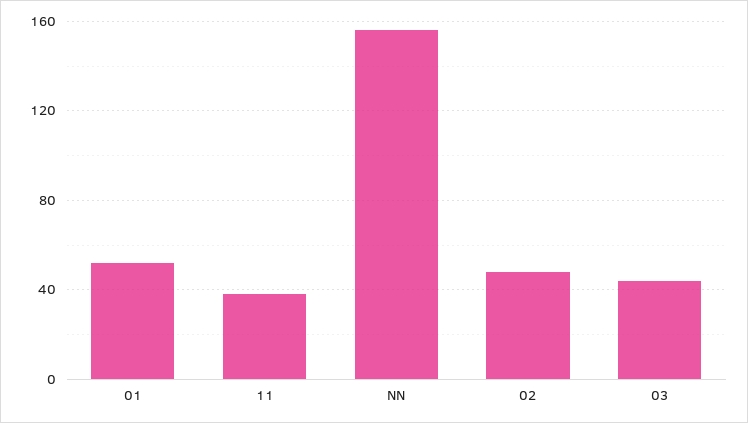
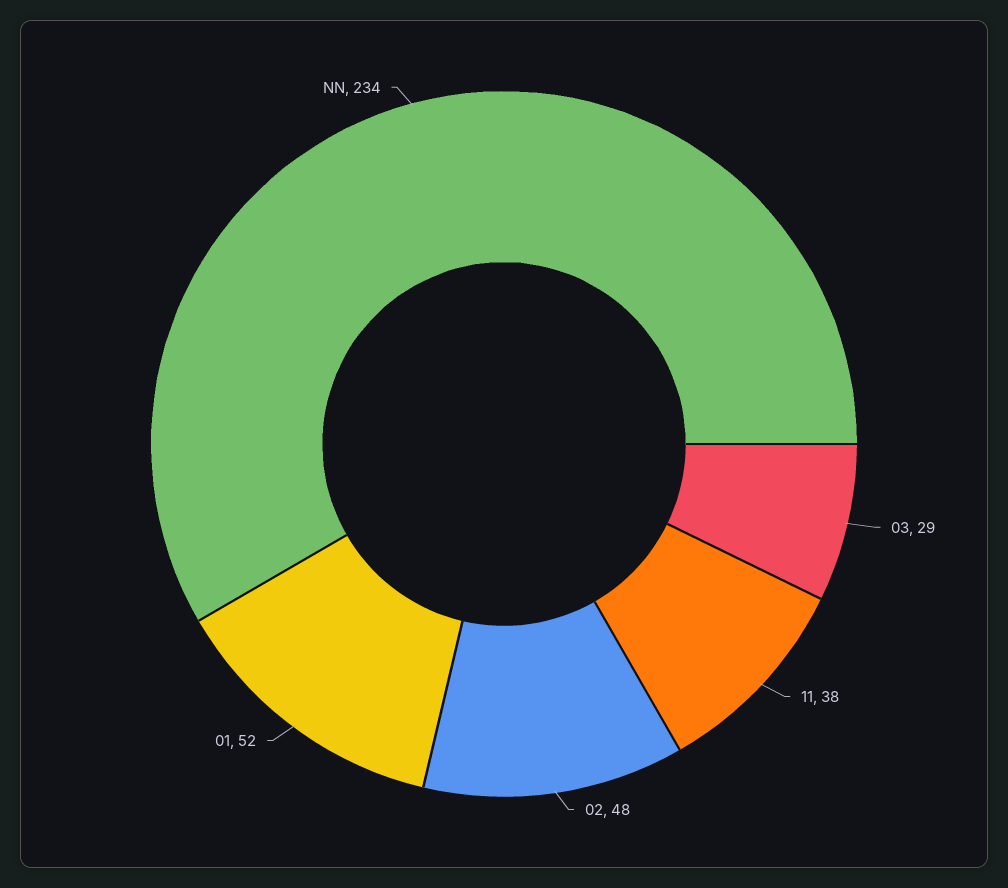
NN: 155 -> 234
03: 45 -> 29

